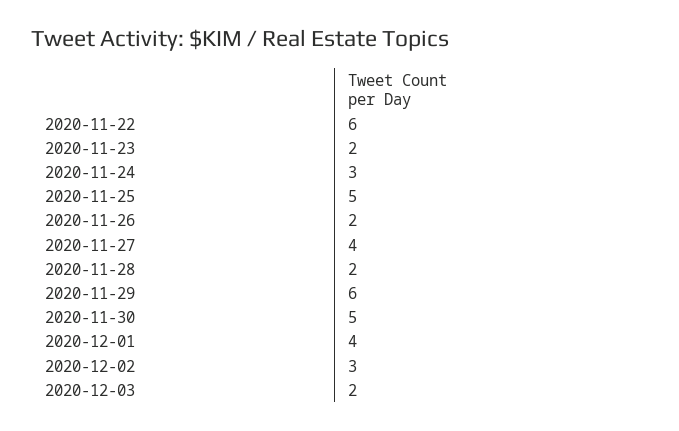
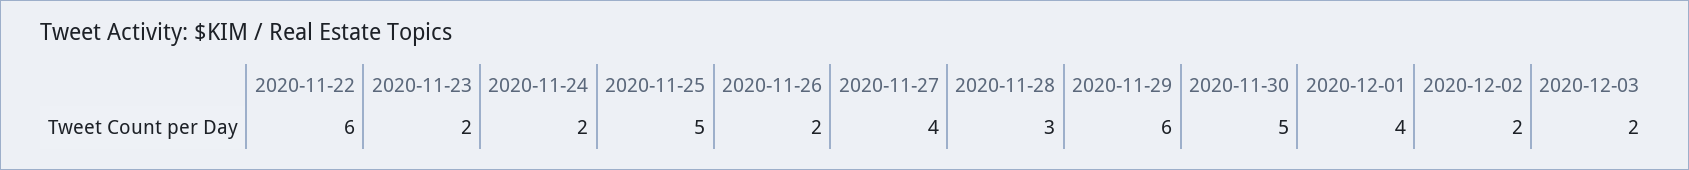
2020-11-24: 3 -> 2
2020-11-28: 2 -> 3
2020-12-02: 3 -> 2

